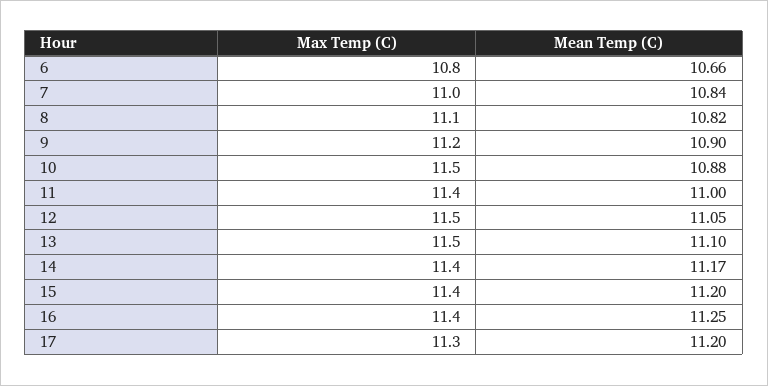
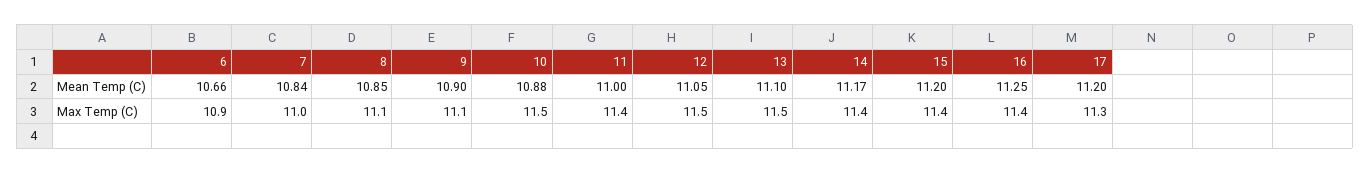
Max Temp (C), 6: 10.8 -> 10.9
Mean Temp (C), 8: 10.82 -> 10.85
Max Temp (C), 9: 11.2 -> 11.1

